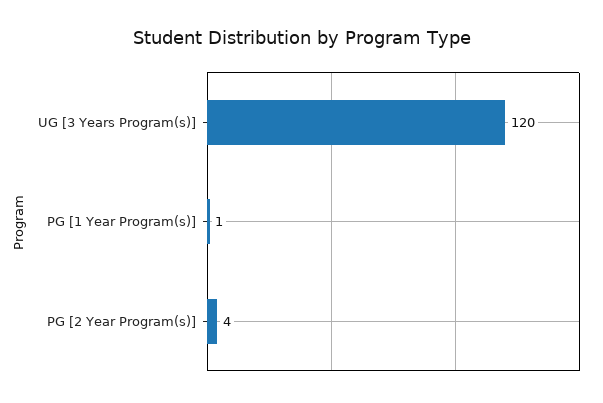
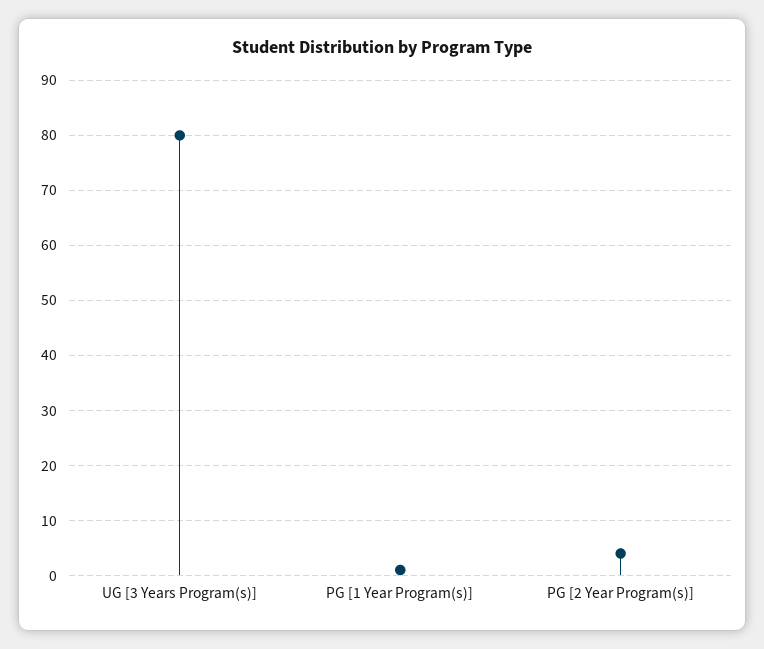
UG [3 Years Program(s)]: 120 -> 80

